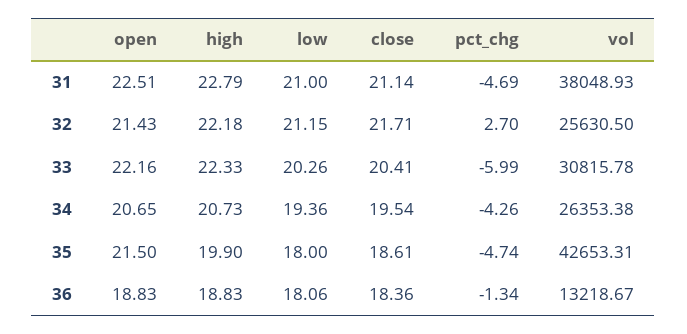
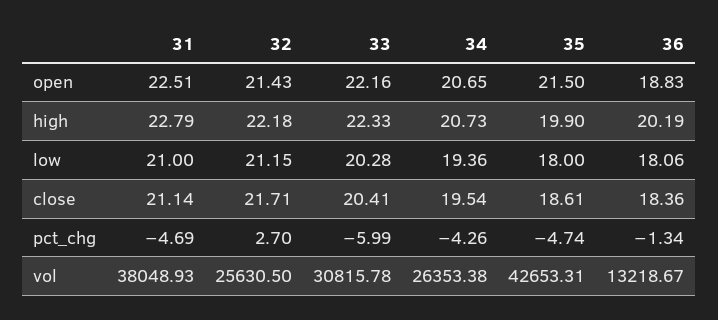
low, 33: 20.26 -> 20.28
high, 36: 18.83 -> 20.19

